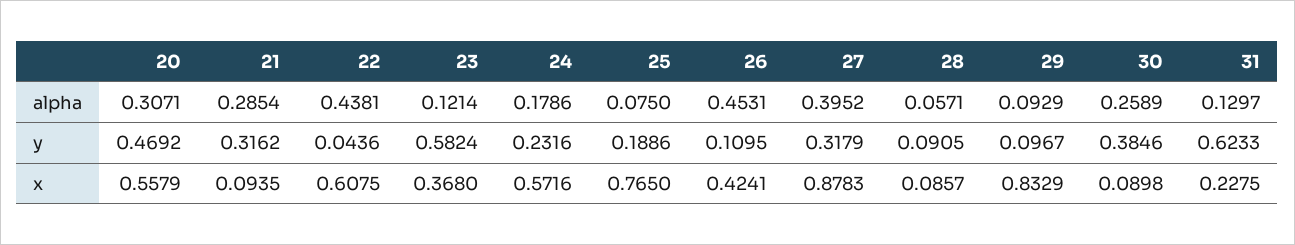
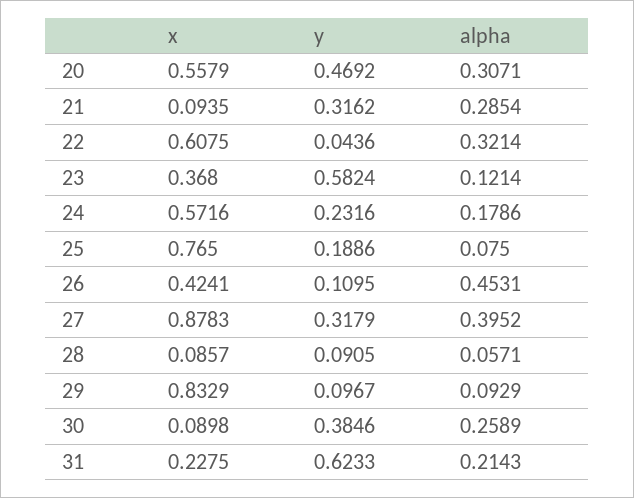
22, alpha: 0.4381 -> 0.3214
31, alpha: 0.1297 -> 0.2143

